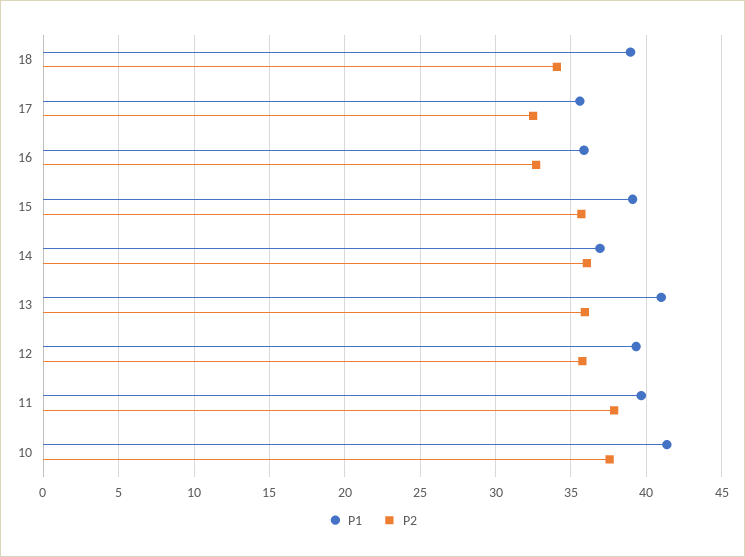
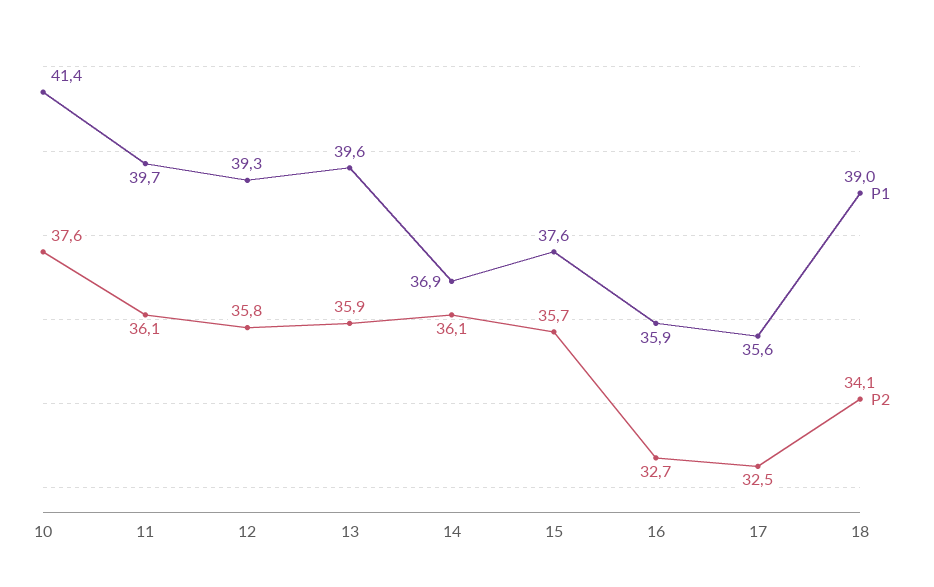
P1, 15: 39 -> 37.6
P1, 13: 41 -> 39.6
P2, 11: 38 -> 36.1

